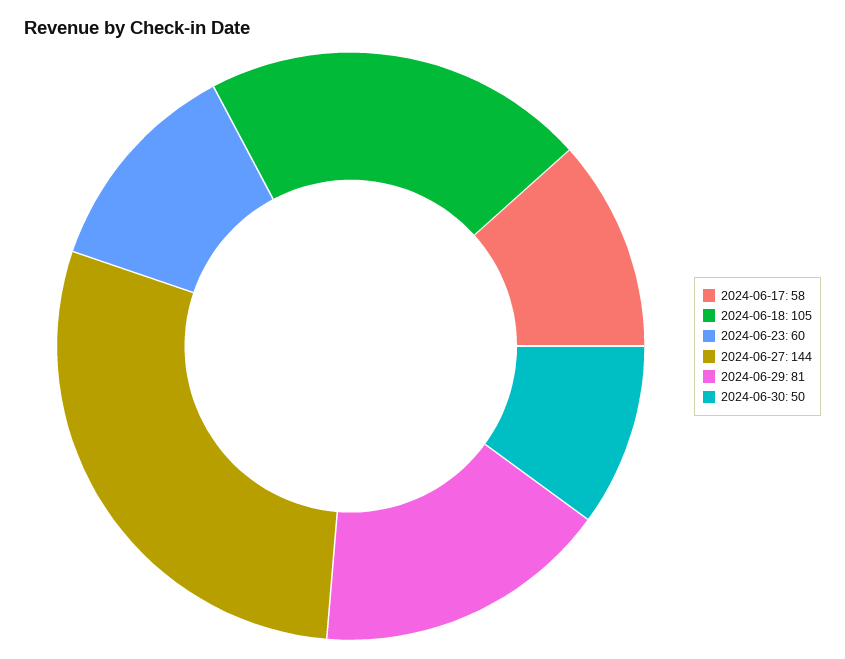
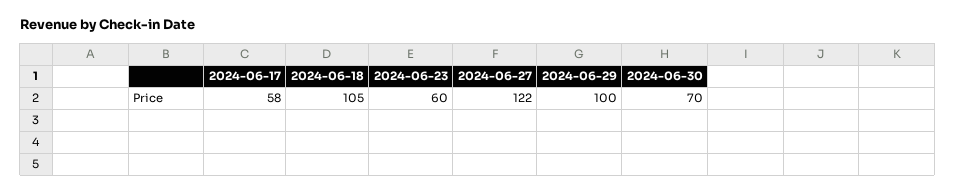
2024-06-27: 144 -> 122
2024-06-29: 81 -> 100
2024-06-30: 50 -> 70

